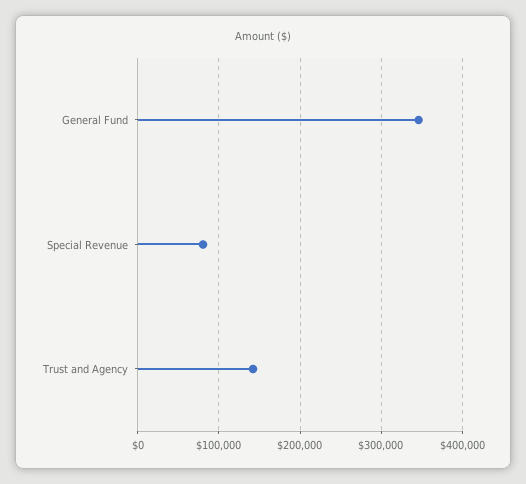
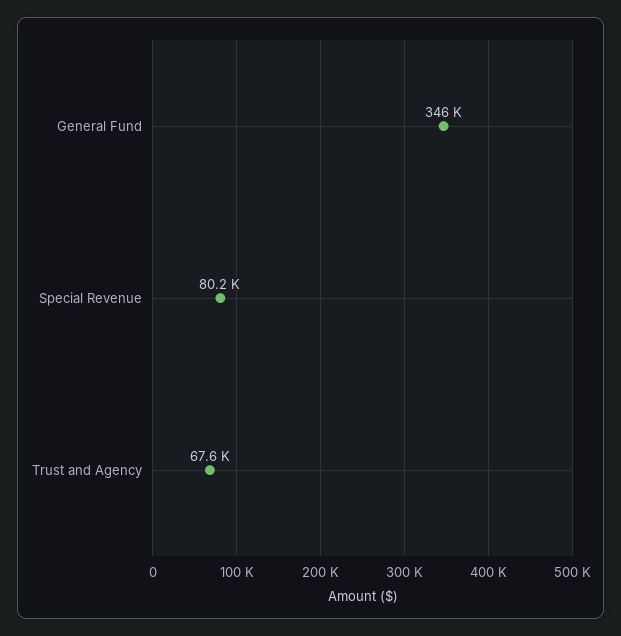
Trust and Agency: 140000 -> 67600

